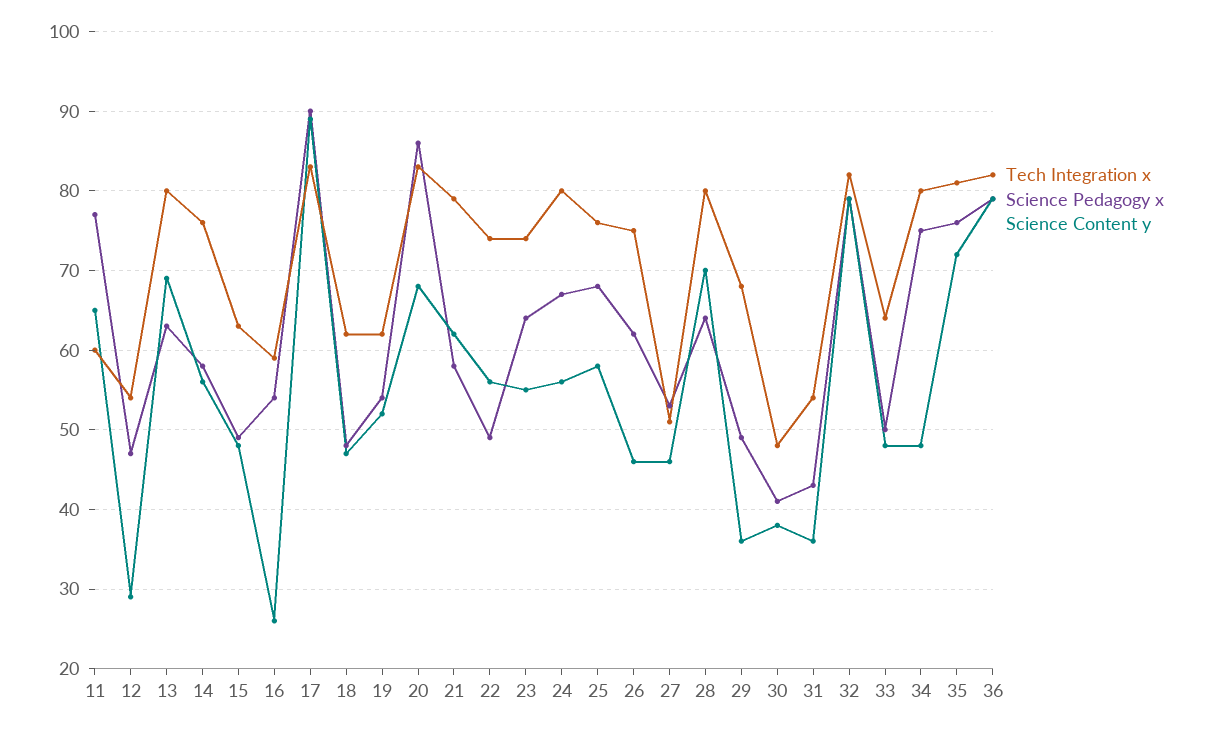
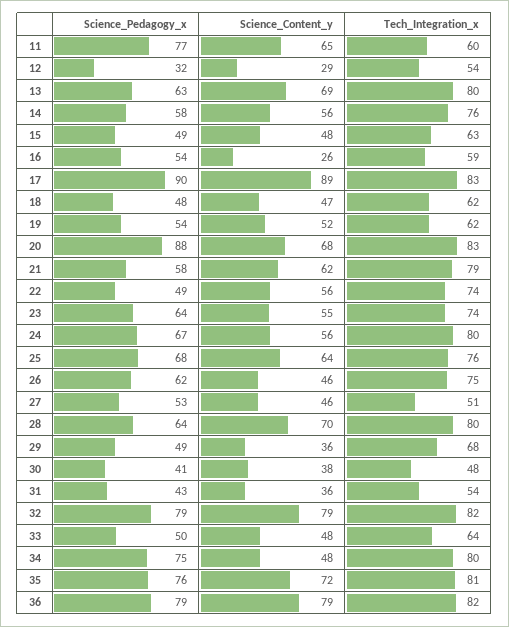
Science Pedagogy x, 12: 47 -> 32
Science Pedagogy x, 20: 86 -> 88
Science Content y, 25: 58 -> 64

